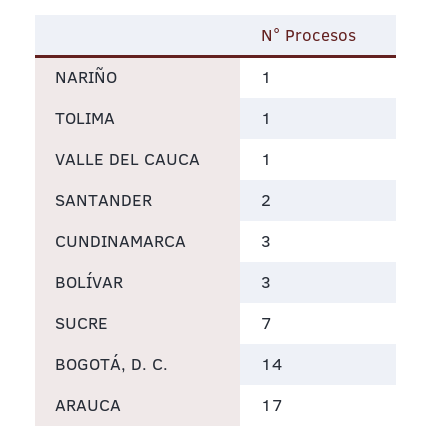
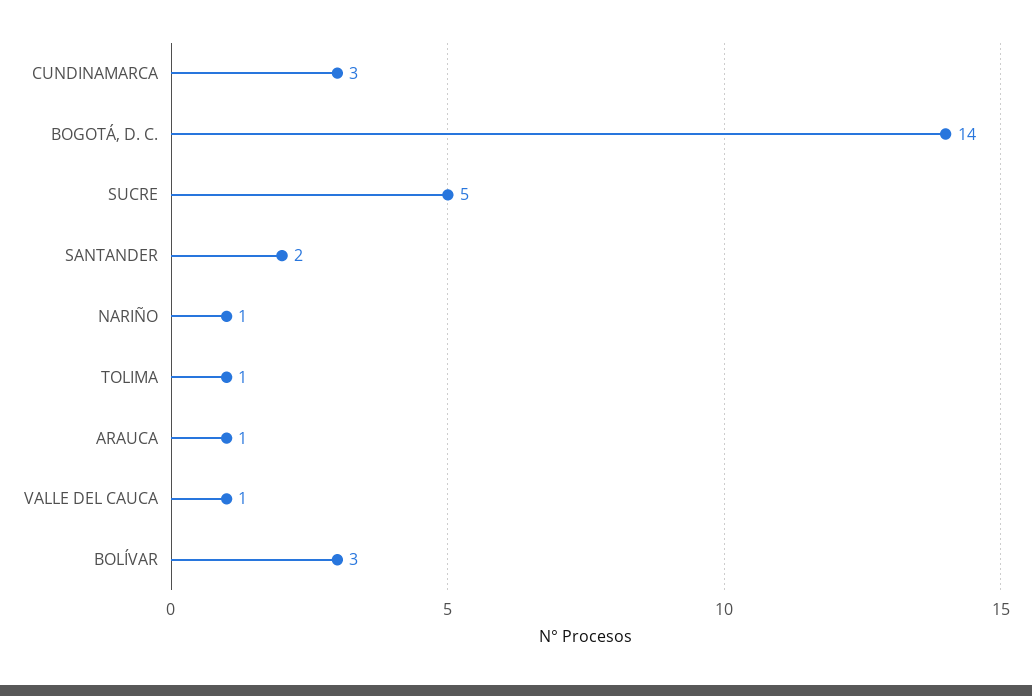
SUCRE: 7 -> 5
ARAUCA: 17 -> 1

